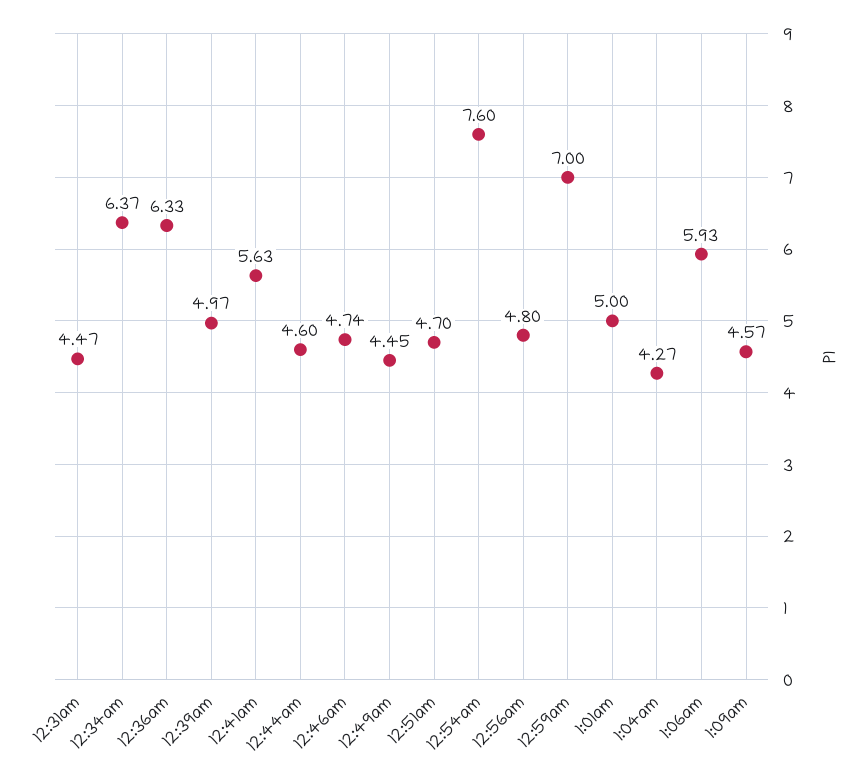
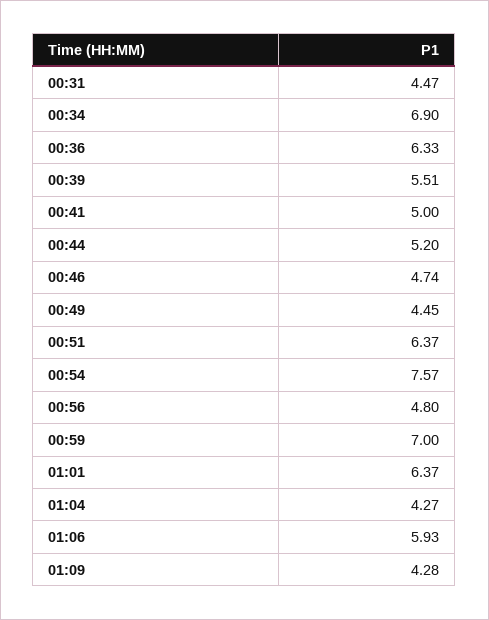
12:34am: 6.37 -> 6.9
12:39am: 4.97 -> 5.51
12:41am: 5.63 -> 5
12:44am: 4.6 -> 5.2
12:51am: 4.7 -> 6.37
12:54am: 7.6 -> 7.57
1:01am: 5 -> 6.37
1:09am: 4.57 -> 4.28

